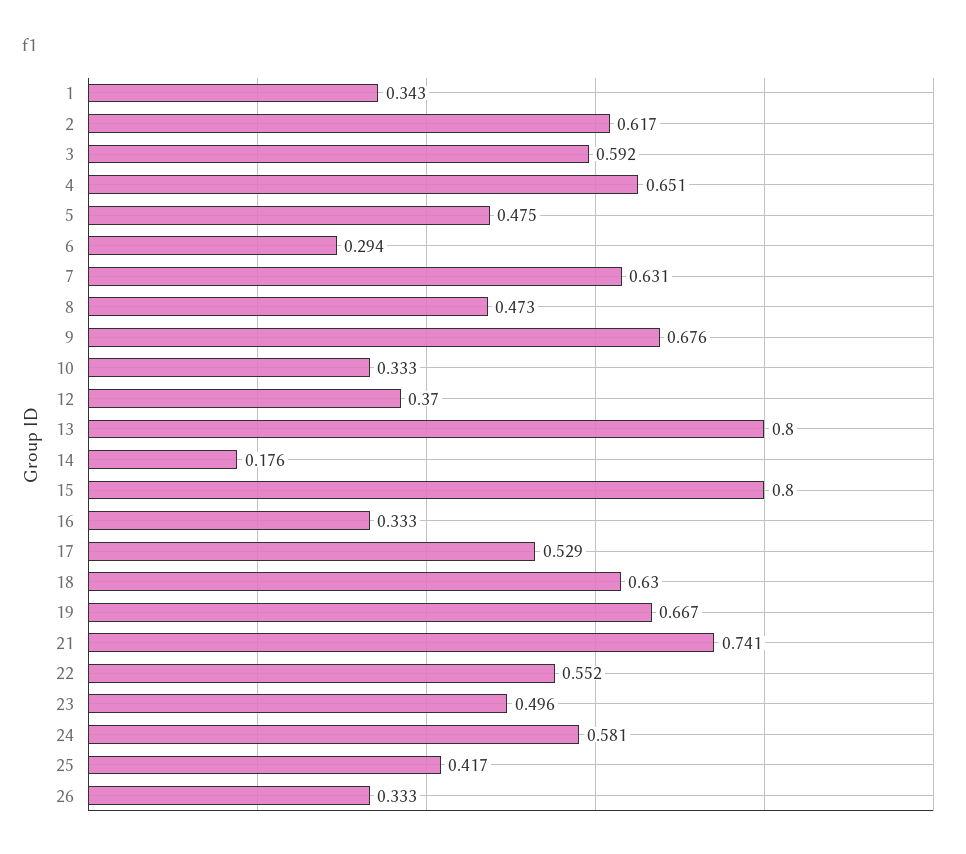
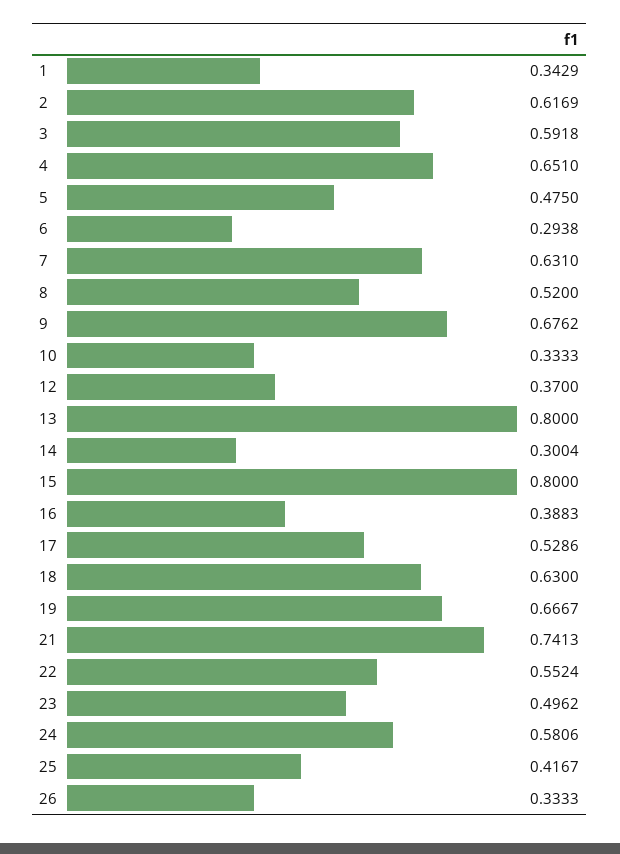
8: 0.473 -> 0.52
14: 0.176 -> 0.3004
16: 0.333 -> 0.3883

